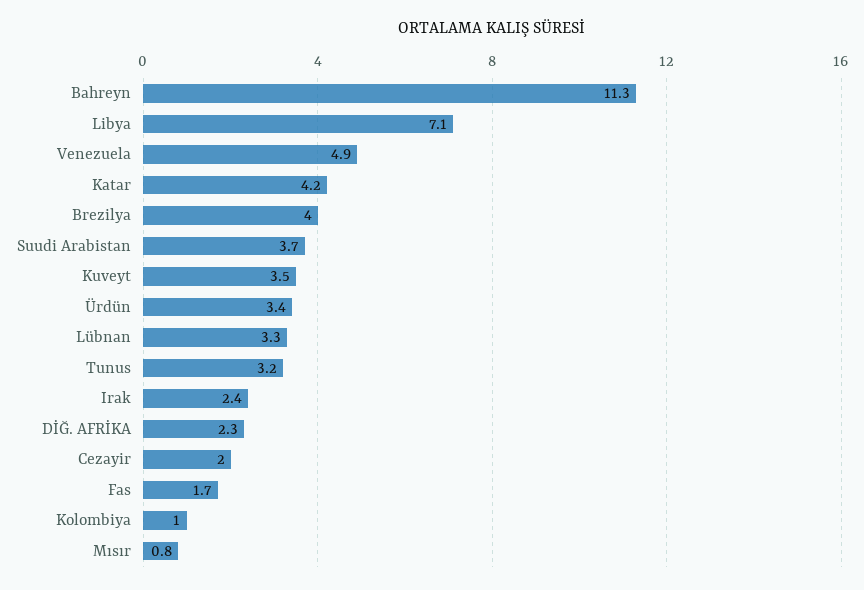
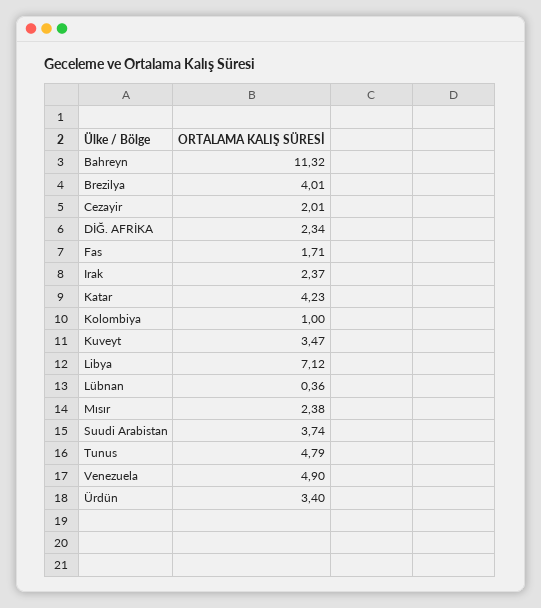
Lübnan: 3.3 -> 0.36
Tunus: 3.2 -> 4.79
Mısır: 0.8 -> 2.38

